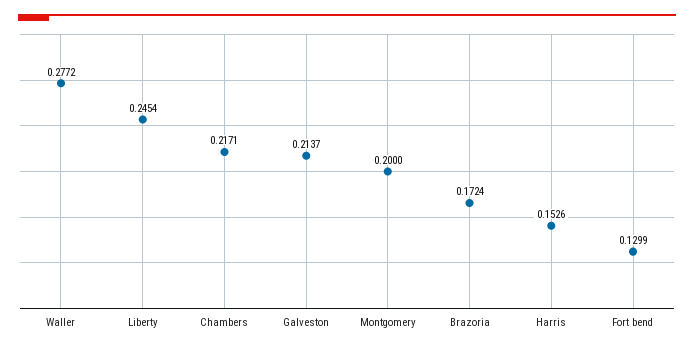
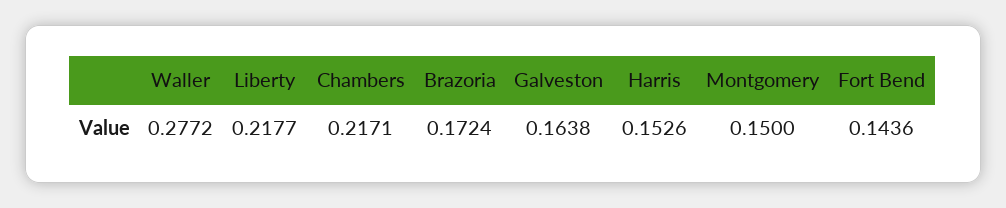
Liberty: 0.2454 -> 0.2177
Galveston: 0.2137 -> 0.1638
Montgomery: 0.2 -> 0.15
Fort bend: 0.1299 -> 0.1436

